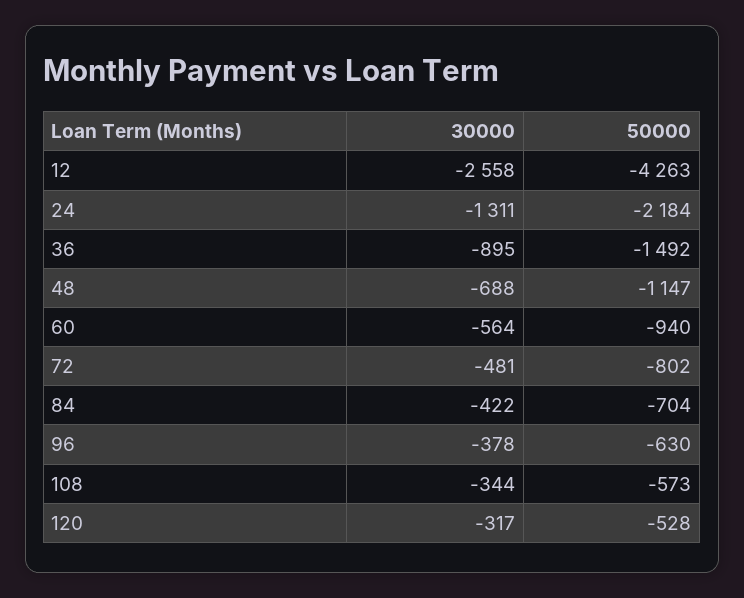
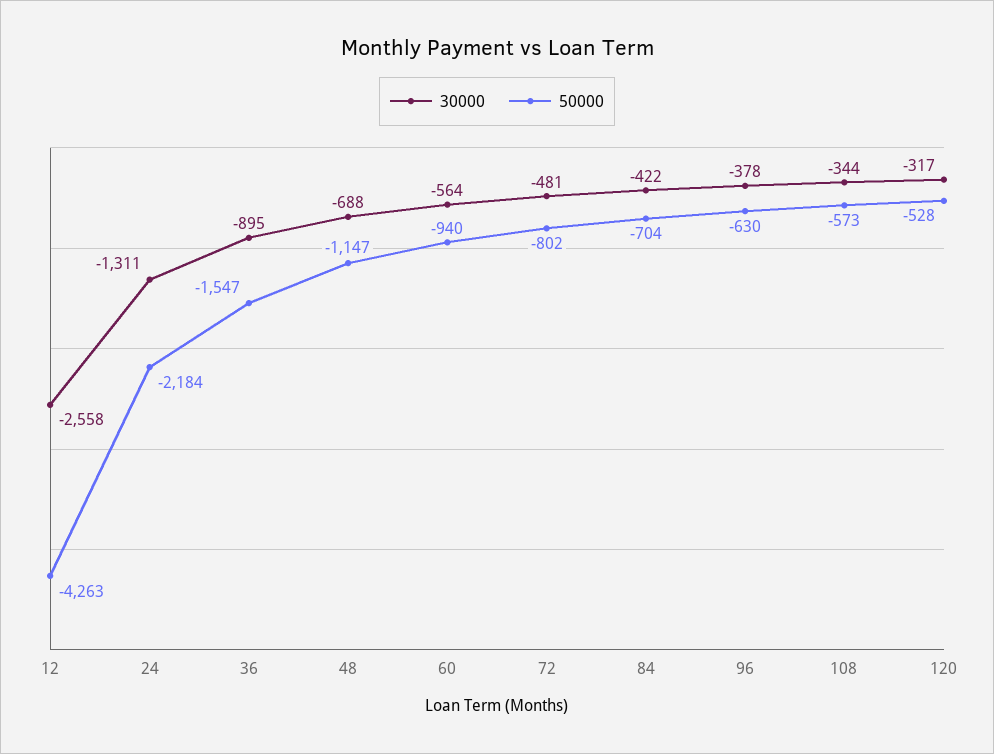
50000, 36: -1492 -> -1547

